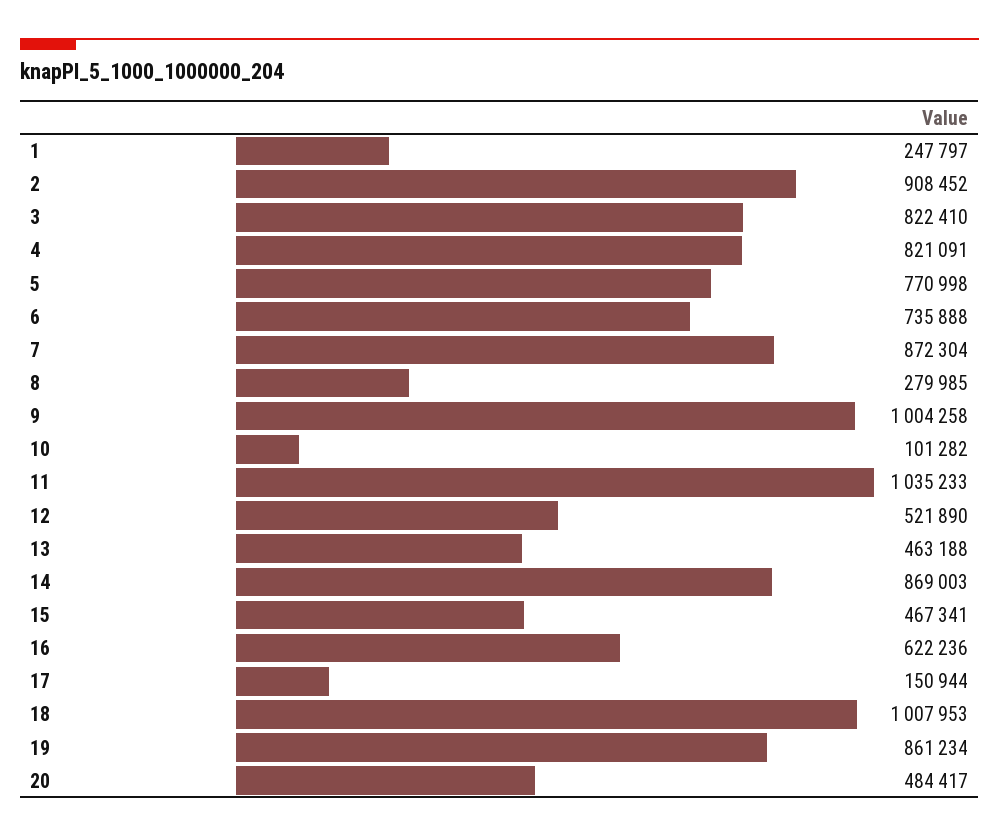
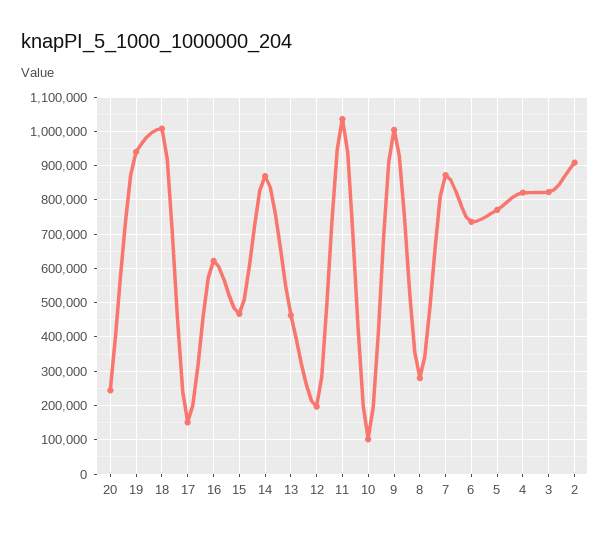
1: 247797 -> none
12: 521890 -> 200000
19: 861234 -> 940000
20: 484417 -> 240000

